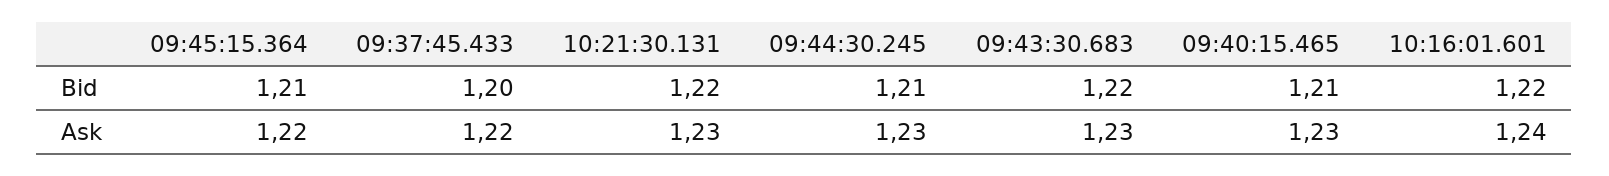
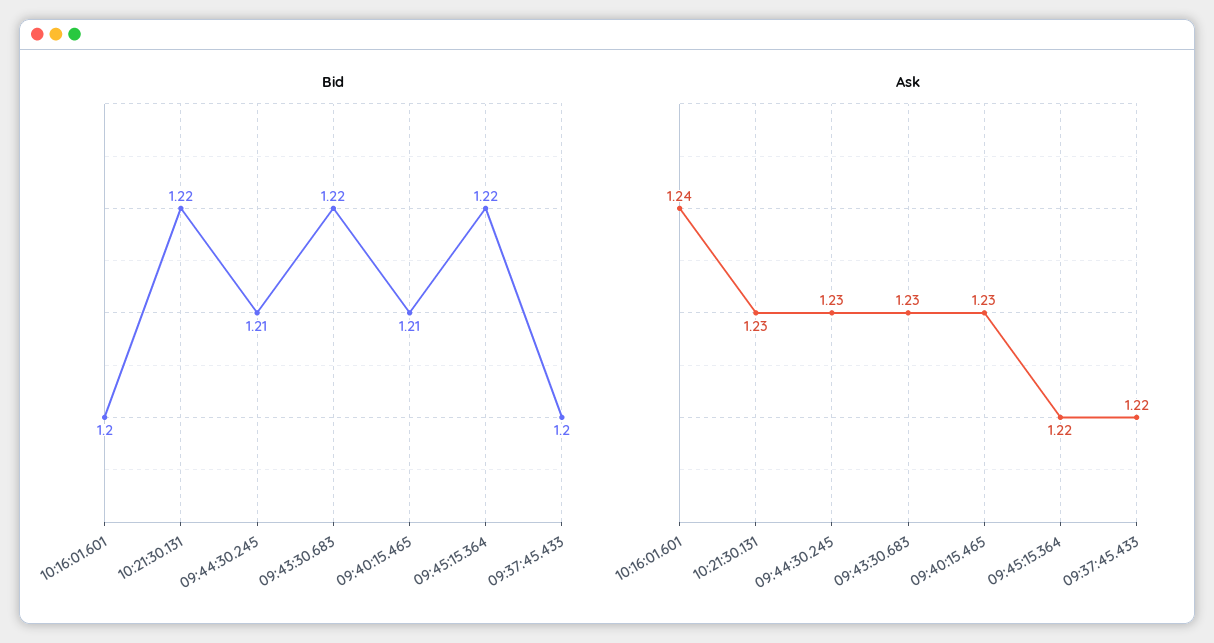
Bid, 09:45:15.364: 1.21 -> 1.22
Bid, 10:16:01.601: 1.22 -> 1.2

